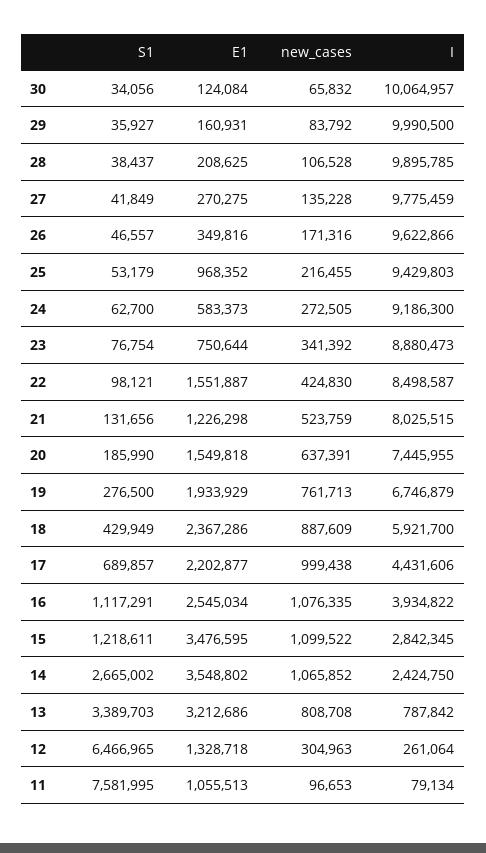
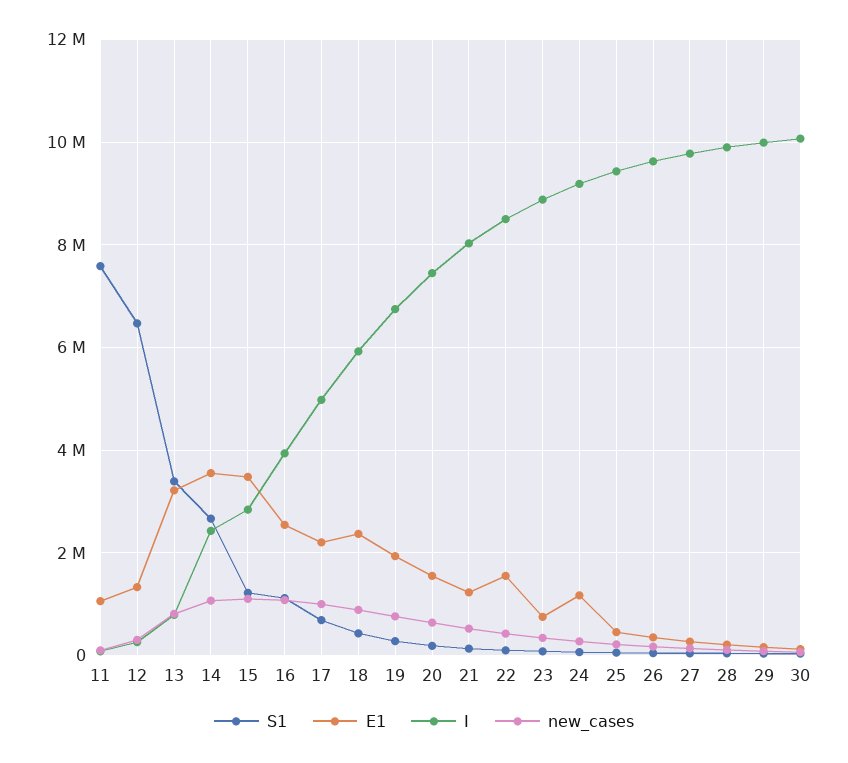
E1, 25: 968352 -> 400000
E1, 24: 583373 -> 1200000
I, 17: 4431606 -> 5000000

